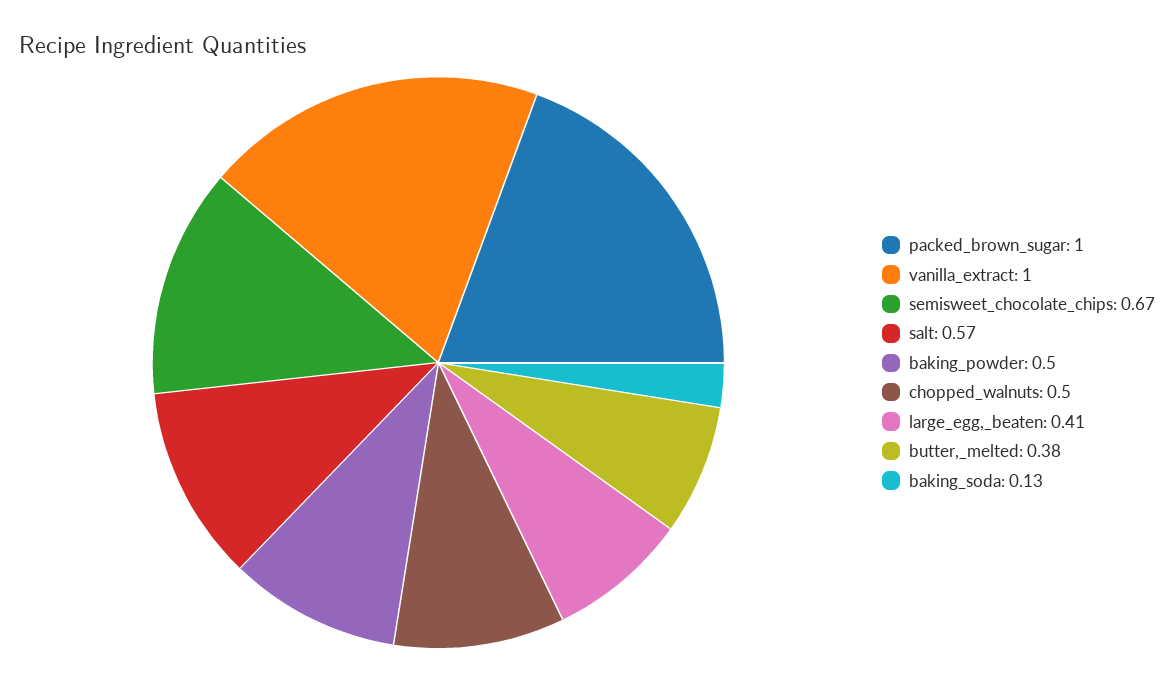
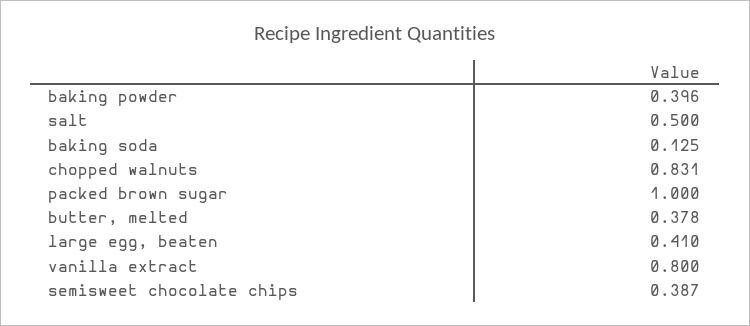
vanilla_extract: 1 -> 0.8
semisweet_chocolate_chips: 0.67 -> 0.387
salt: 0.57 -> 0.5
baking_powder: 0.5 -> 0.396
chopped_walnuts: 0.5 -> 0.831

